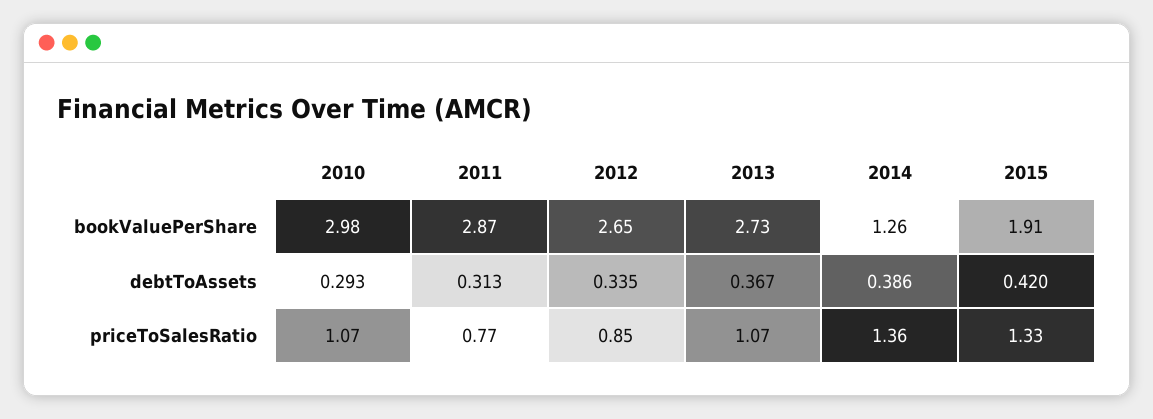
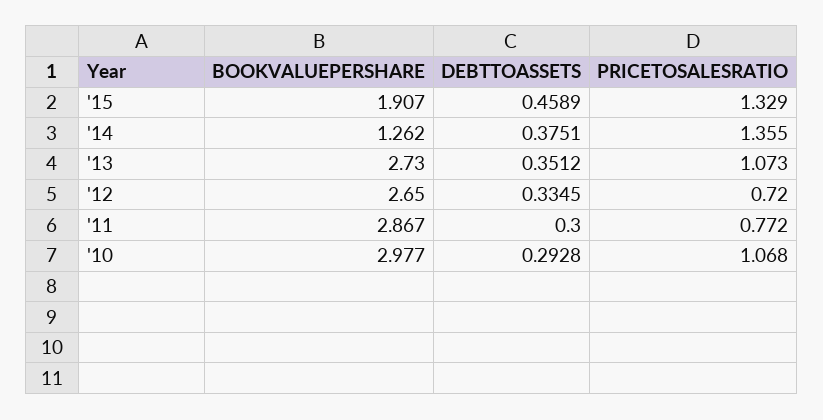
2011, debtToAssets: 0.313 -> 0.3
2013, debtToAssets: 0.367 -> 0.3512
2014, debtToAssets: 0.386 -> 0.3751
2015, debtToAssets: 0.42 -> 0.4589
2012, priceToSalesRatio: 0.85 -> 0.72

